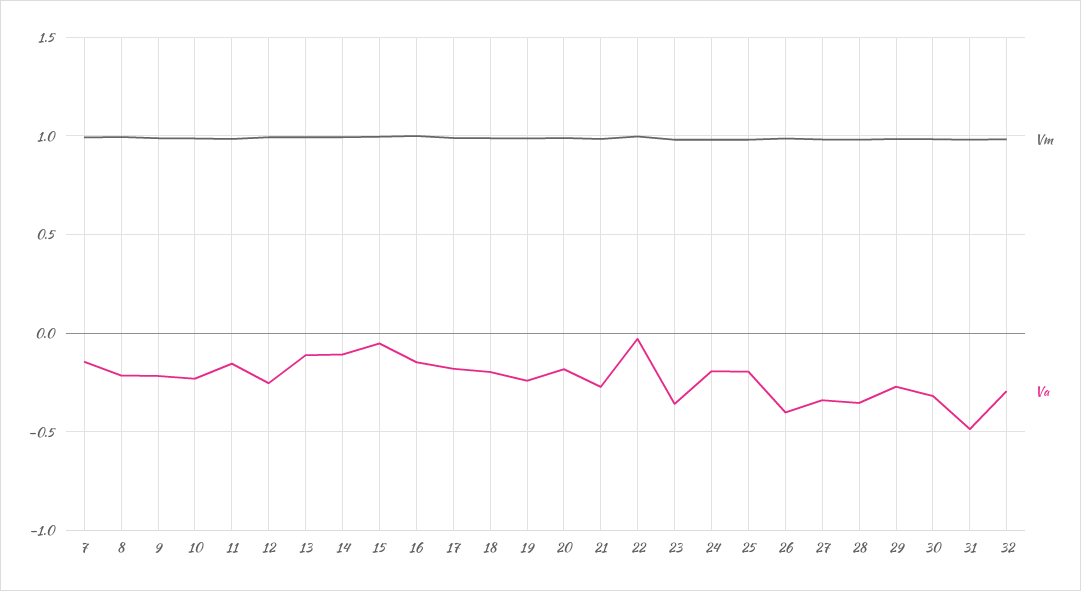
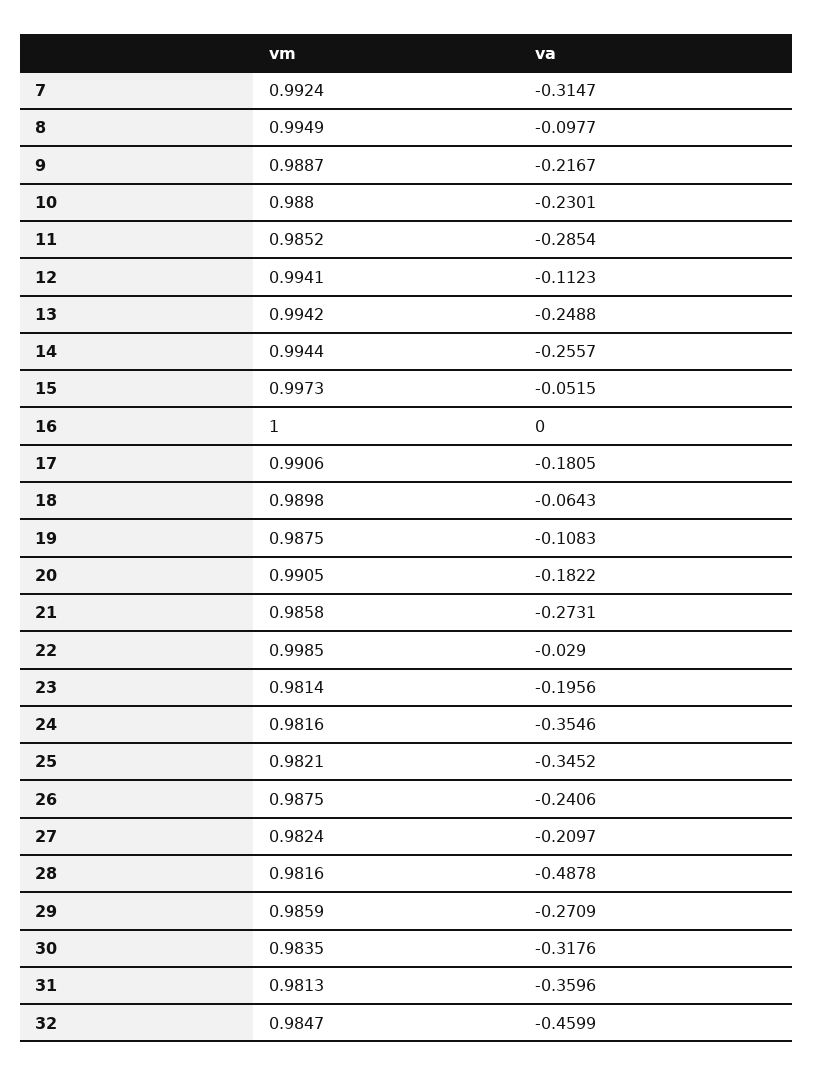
Va, 7: -0.15 -> -0.3147
Va, 8: -0.2 -> -0.0977
Va, 11: -0.15 -> -0.2854
Va, 12: -0.25 -> -0.1123
Va, 13: -0.1 -> -0.2488
Va, 14: -0.1 -> -0.2557
Va, 16: -0.15 -> 0
Va, 18: -0.2 -> -0.0643
Va, 19: -0.25 -> -0.1083
Va, 23: -0.35 -> -0.1956
Va, 24: -0.2 -> -0.3546
Va, 25: -0.2 -> -0.3452
Va, 26: -0.4 -> -0.2406
Va, 27: -0.35 -> -0.2097
Va, 28: -0.35 -> -0.4878
Va, 31: -0.5 -> -0.3596
Va, 32: -0.3 -> -0.4599

